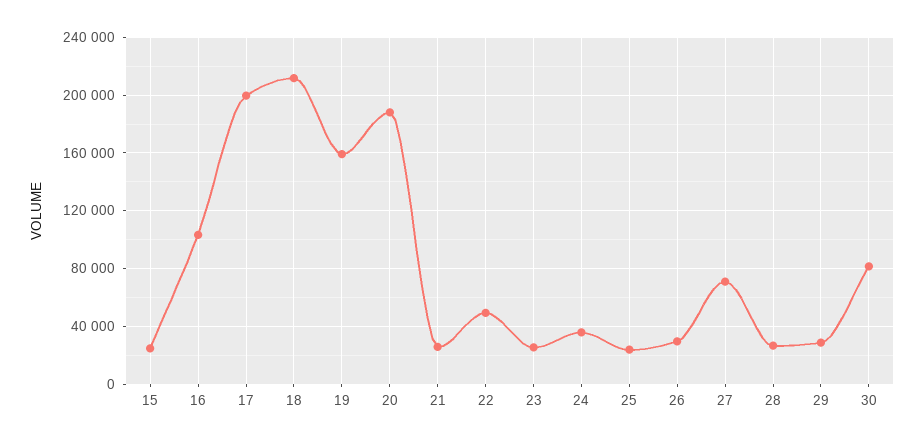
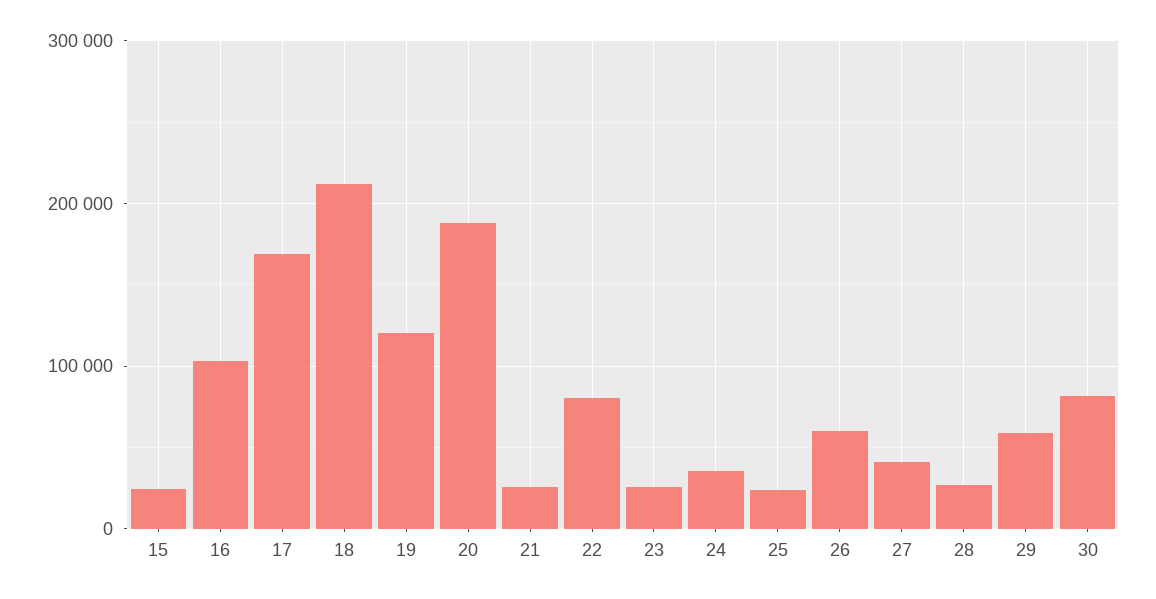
17: 200000 -> 170000
19: 160000 -> 120000
22: 50000 -> 80000
26: 30000 -> 60000
27: 70000 -> 40000
29: 30000 -> 60000

